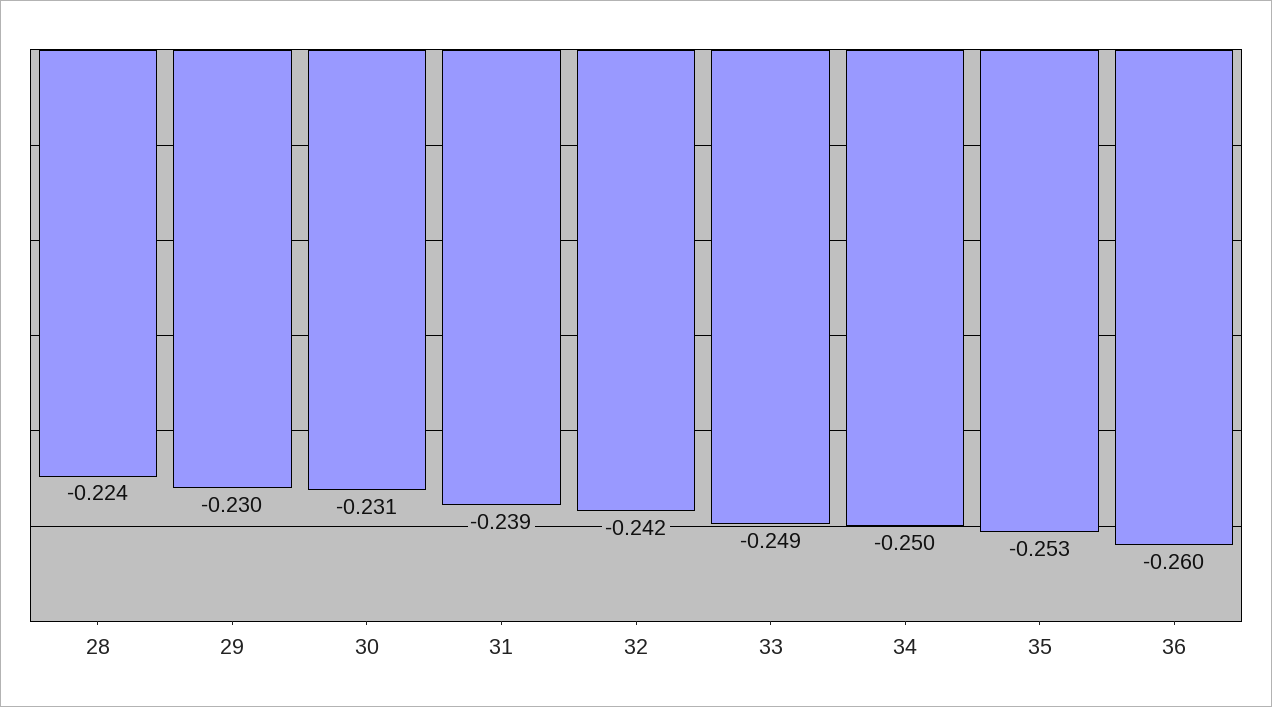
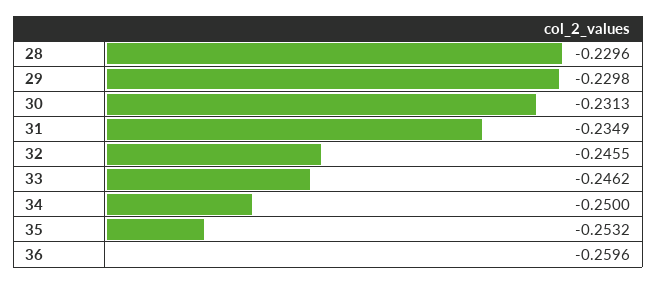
28: -0.224 -> -0.2296
31: -0.239 -> -0.2349
32: -0.242 -> -0.2455
33: -0.249 -> -0.2462

